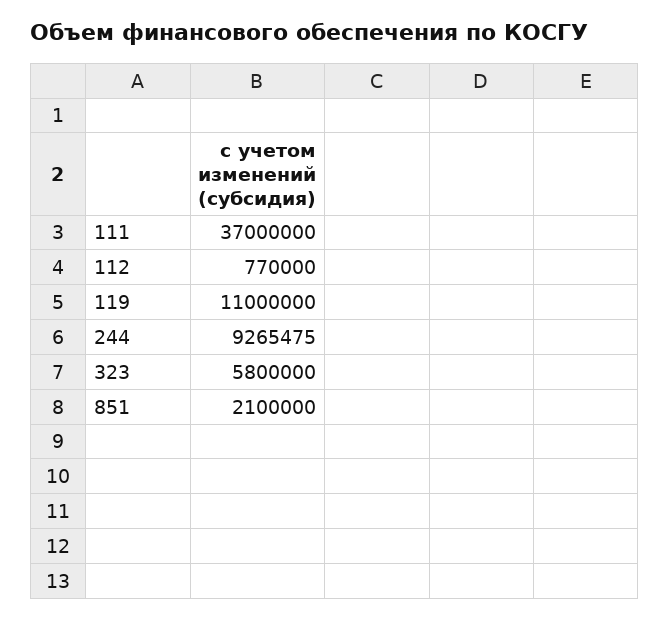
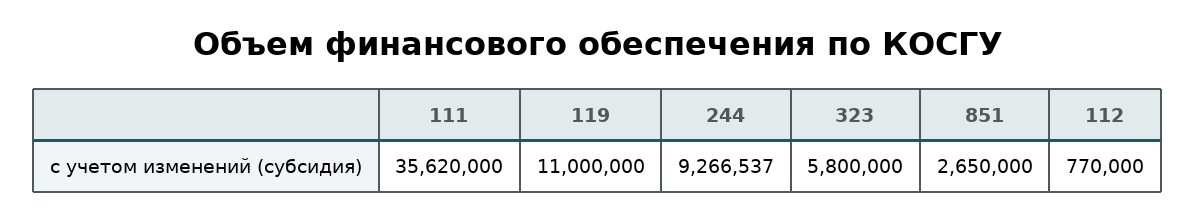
111: 37000000 -> 35620000
244: 9265475 -> 9266537
851: 2100000 -> 2650000

